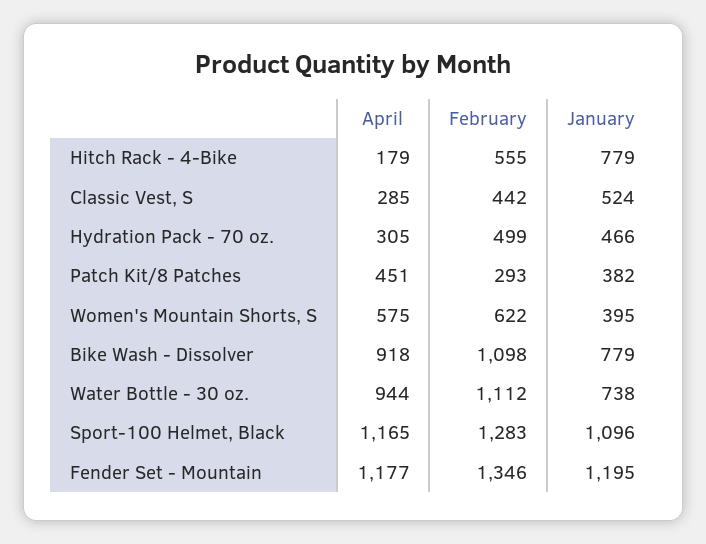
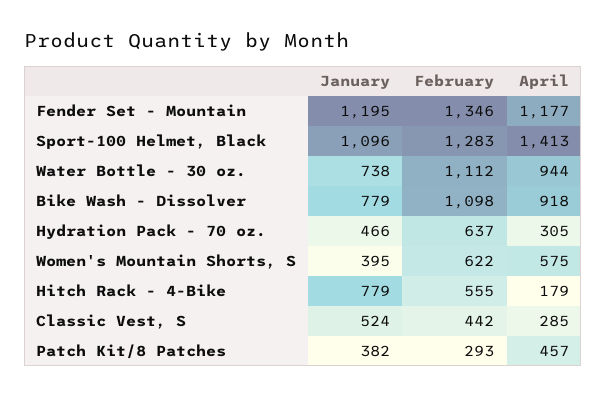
February, Hydration Pack - 70 oz.: 499 -> 637
April, Patch Kit/8 Patches: 451 -> 457
April, Sport-100 Helmet, Black: 1165 -> 1413

